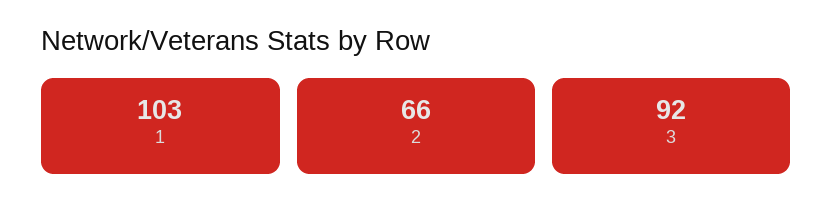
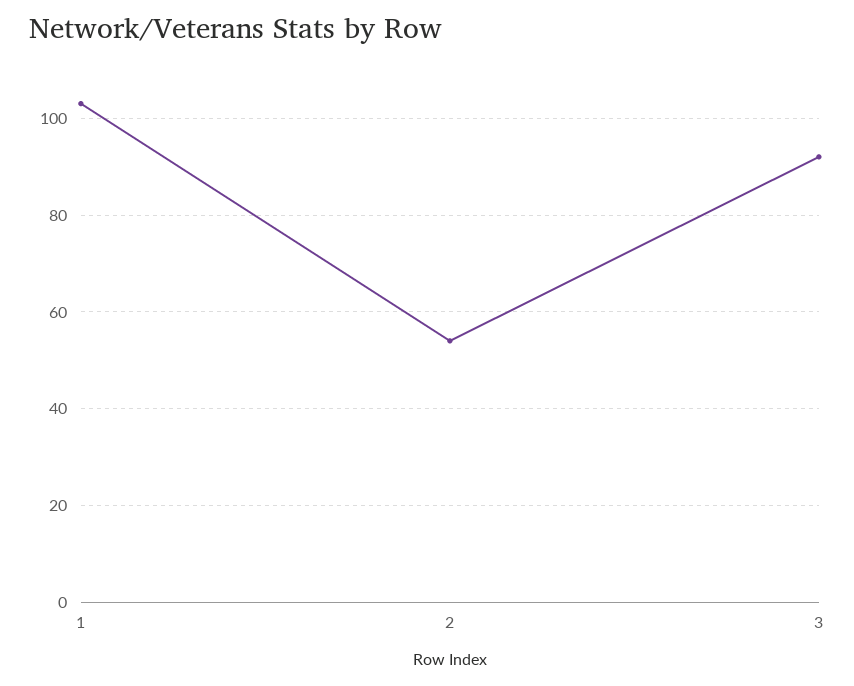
2: 66 -> 55

